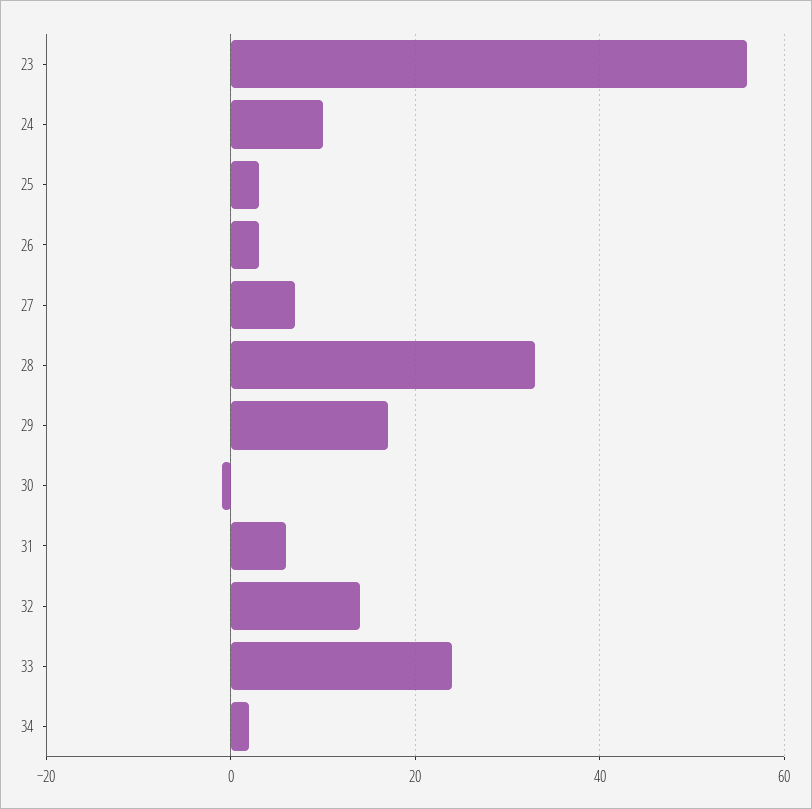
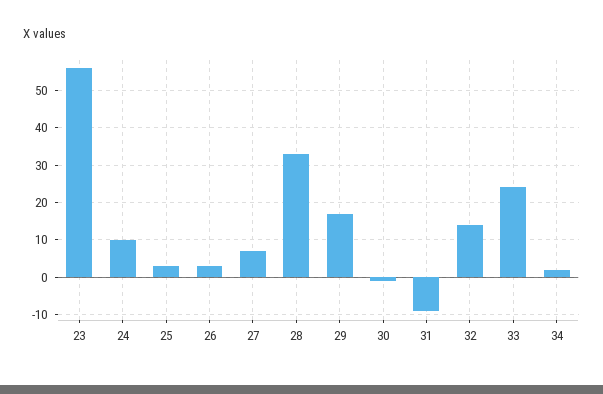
31: 5 -> -10

